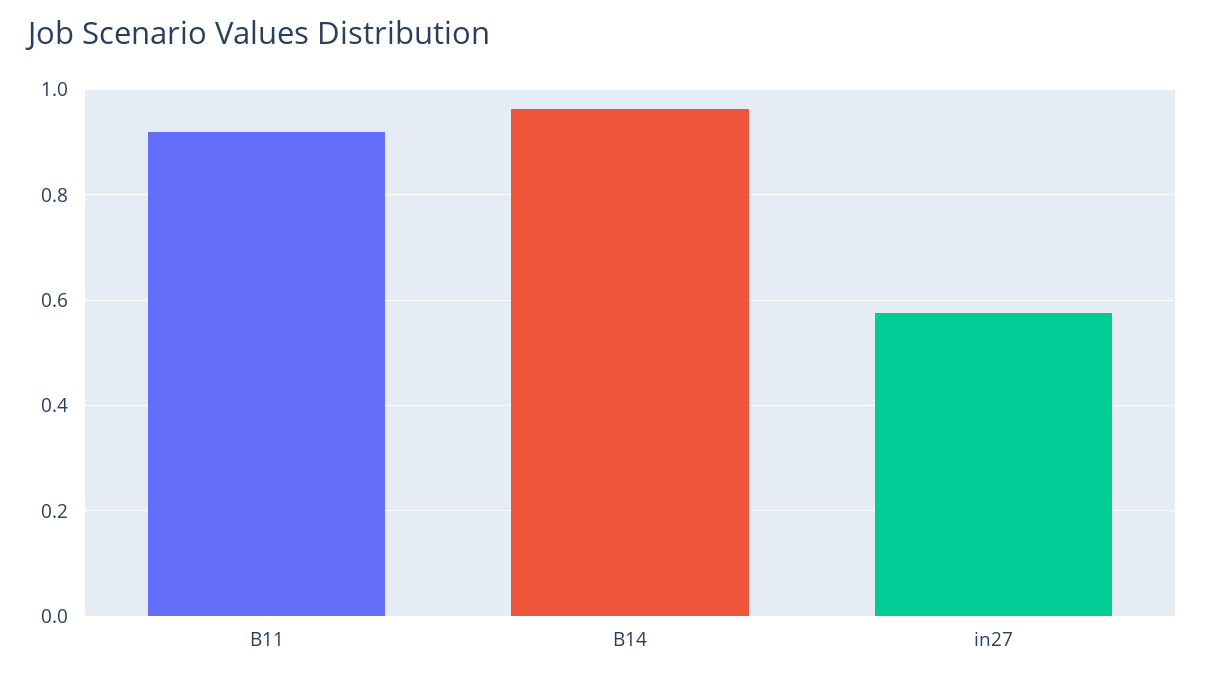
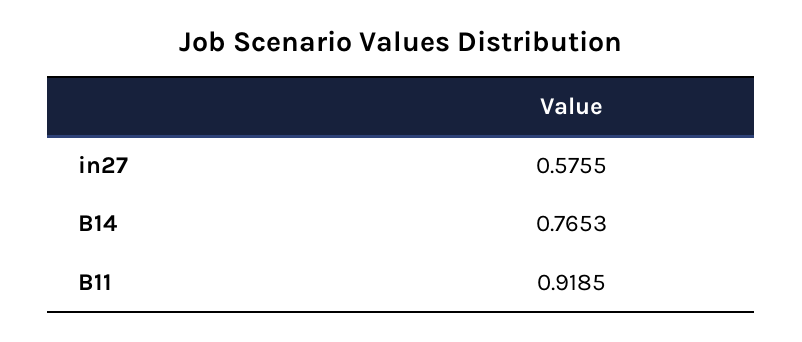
B14: 0.96 -> 0.7653

